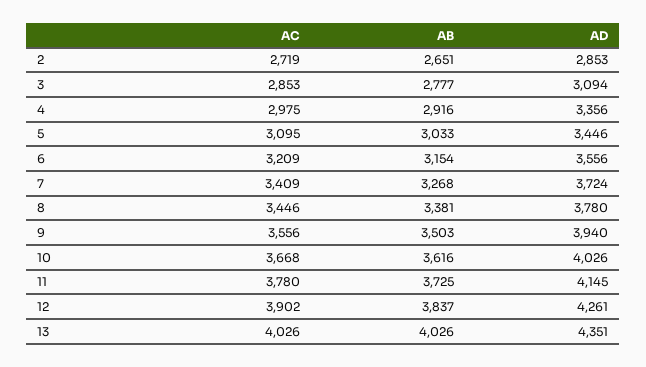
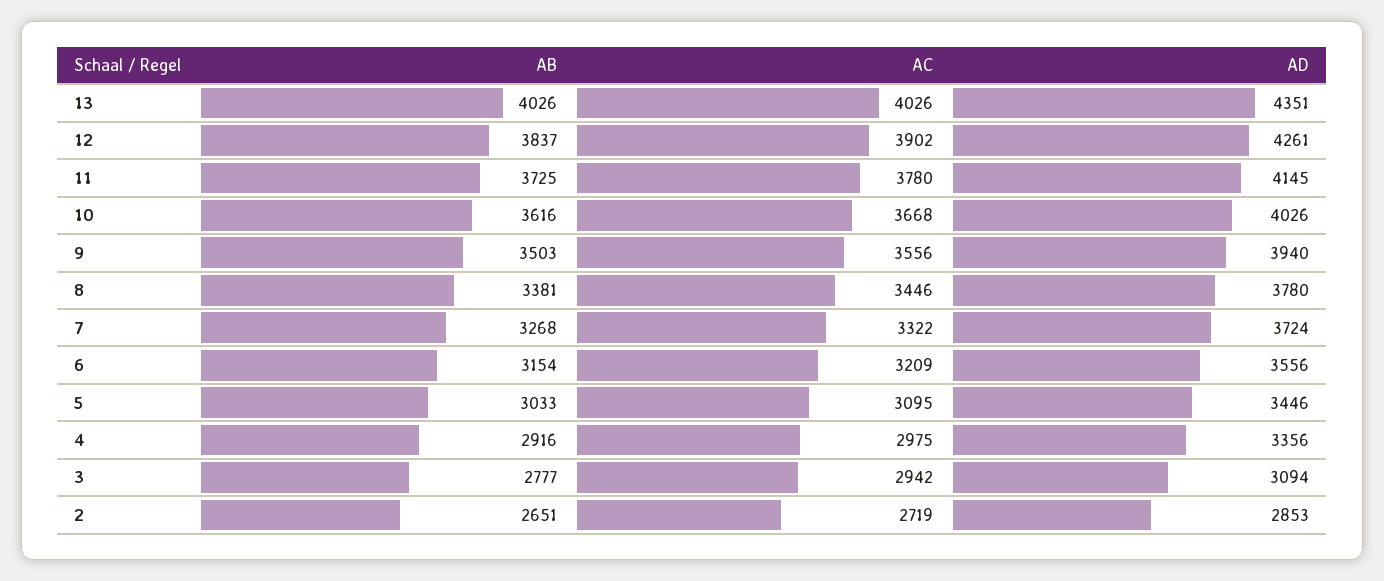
AC, 3: 2853 -> 2942
AC, 7: 3409 -> 3322

